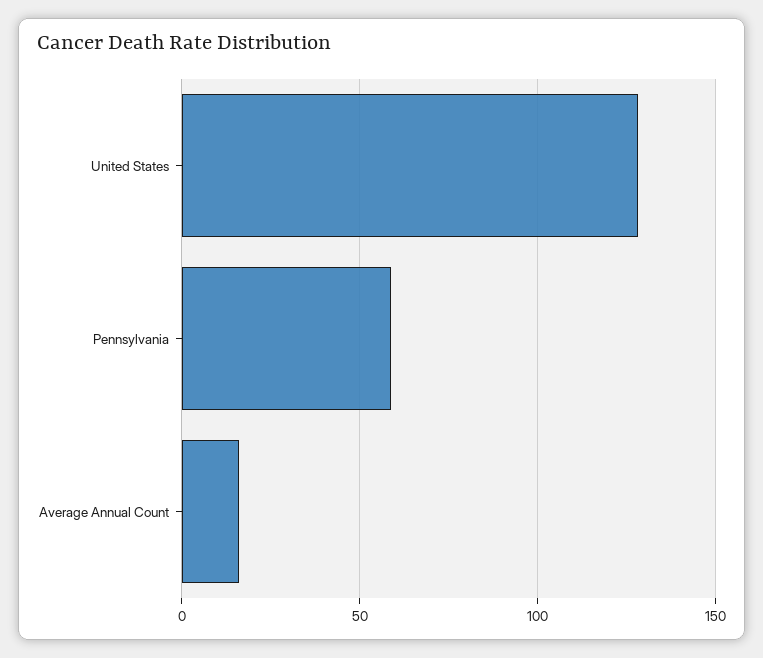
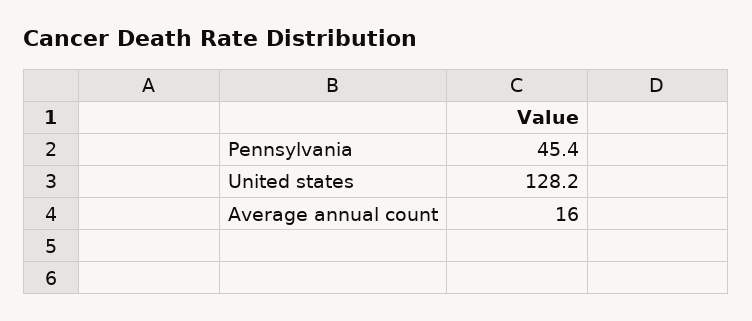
Pennsylvania: 60 -> 45.4

